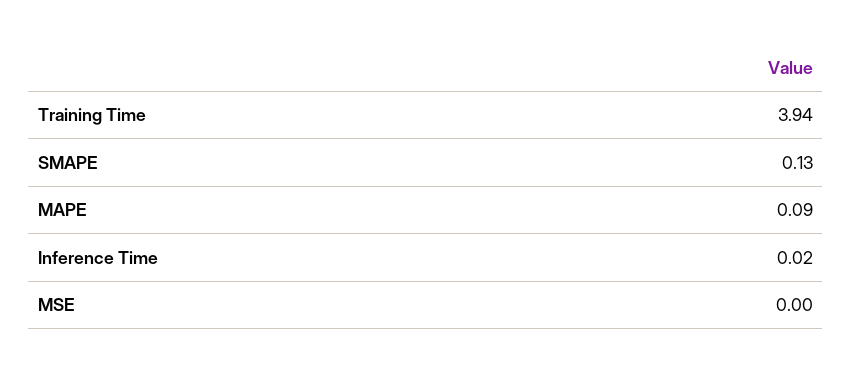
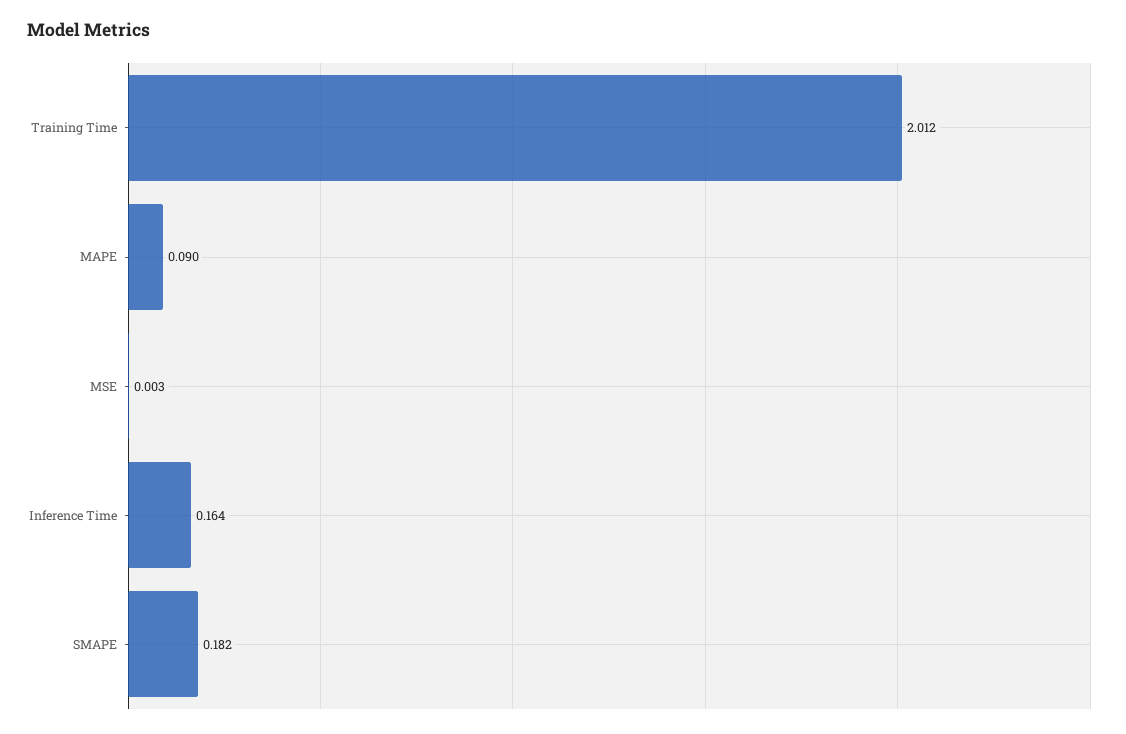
Training Time: 3.94 -> 2.012
SMAPE: 0.13 -> 0.182
Inference Time: 0.02 -> 0.164

